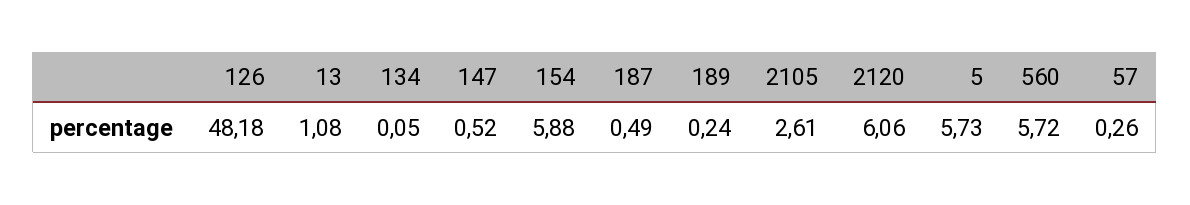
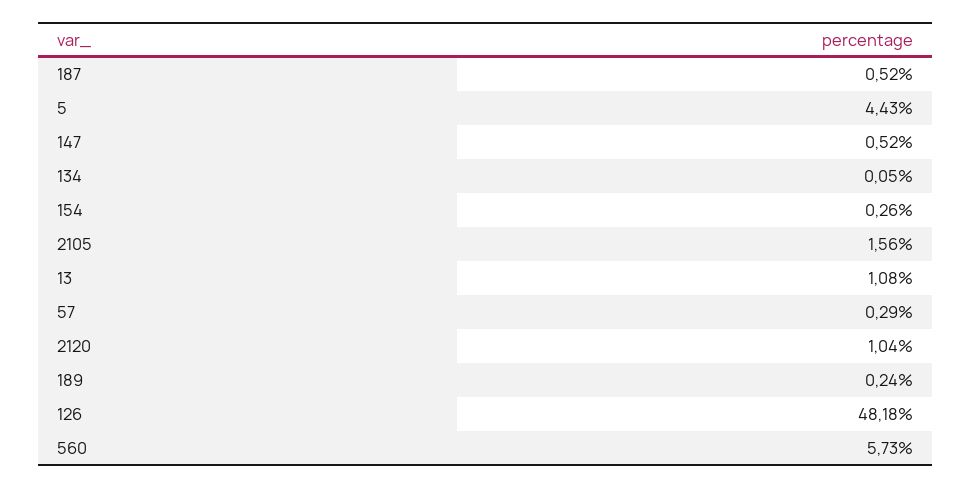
154: 5.88 -> 0.26
187: 0.49 -> 0.52
2105: 2.61 -> 1.56
2120: 6.06 -> 1.04
5: 5.73 -> 4.43
560: 5.72 -> 5.73
57: 0.26 -> 0.29

